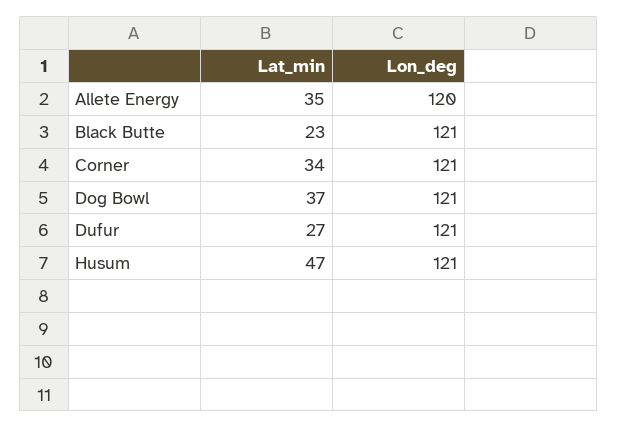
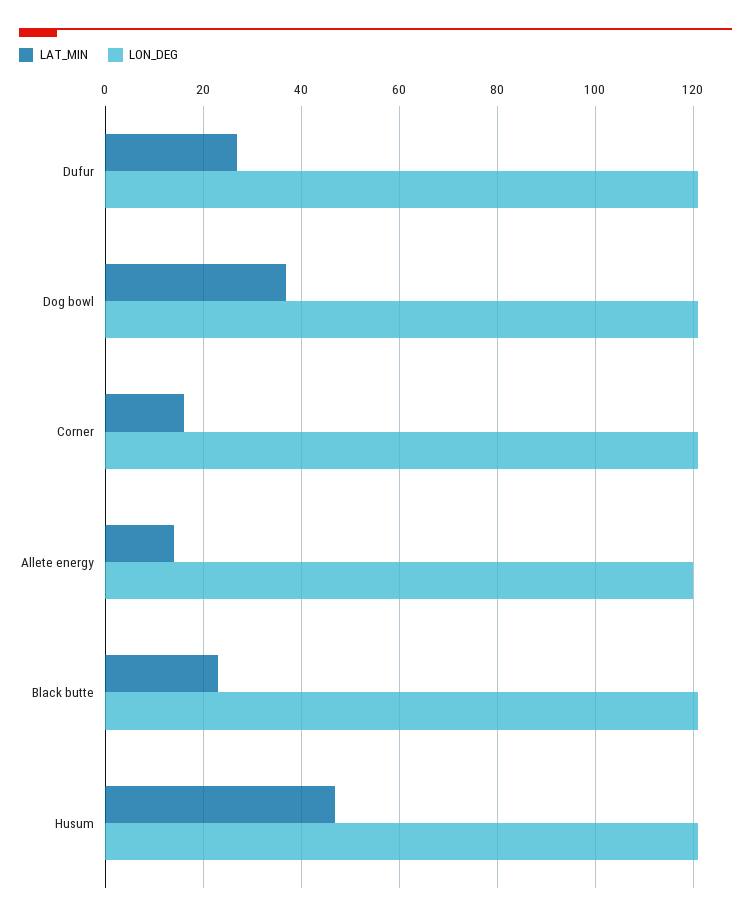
Lat_min, Allete Energy: 35 -> 15
Lat_min, Corner: 34 -> 15

